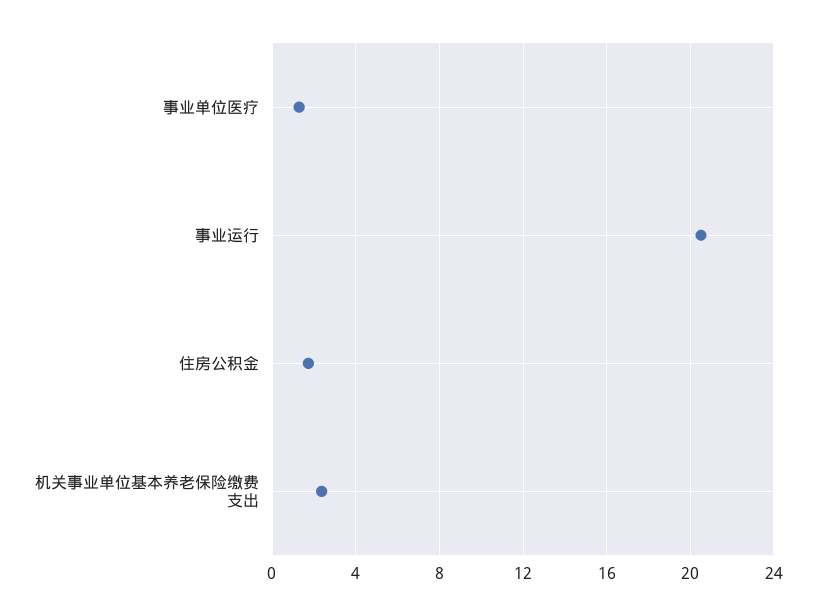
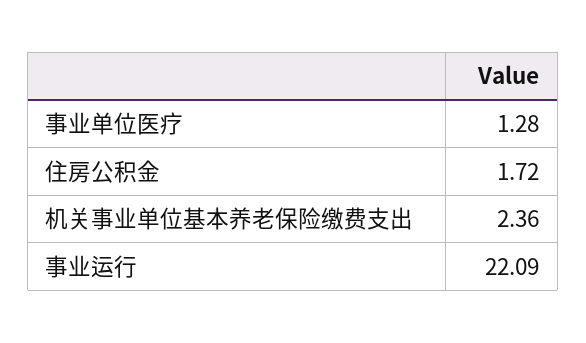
事业运行: 20.5 -> 22.09

